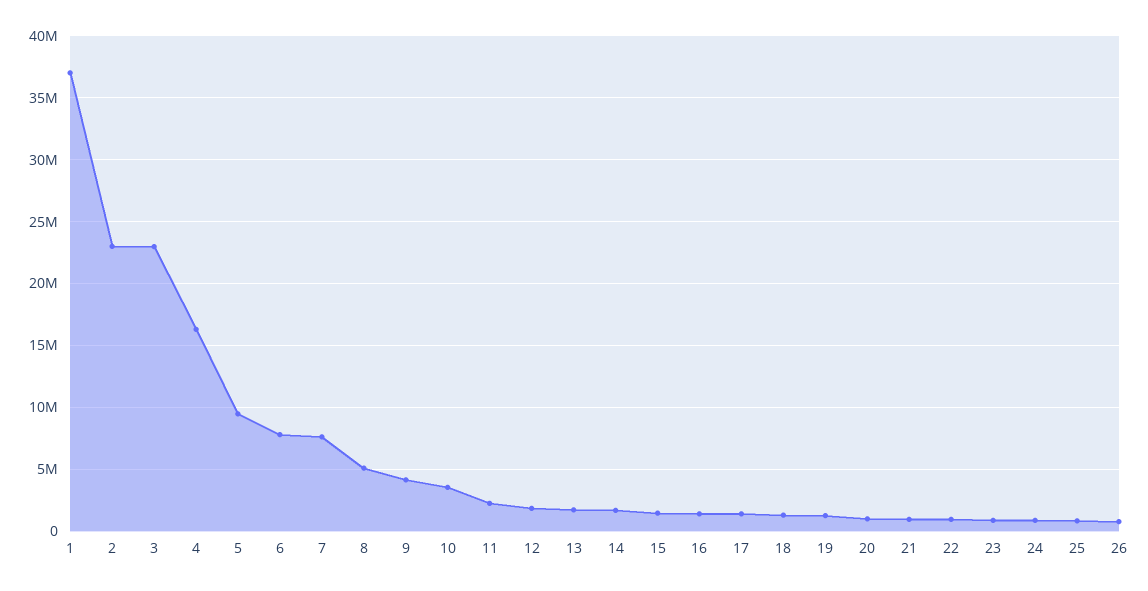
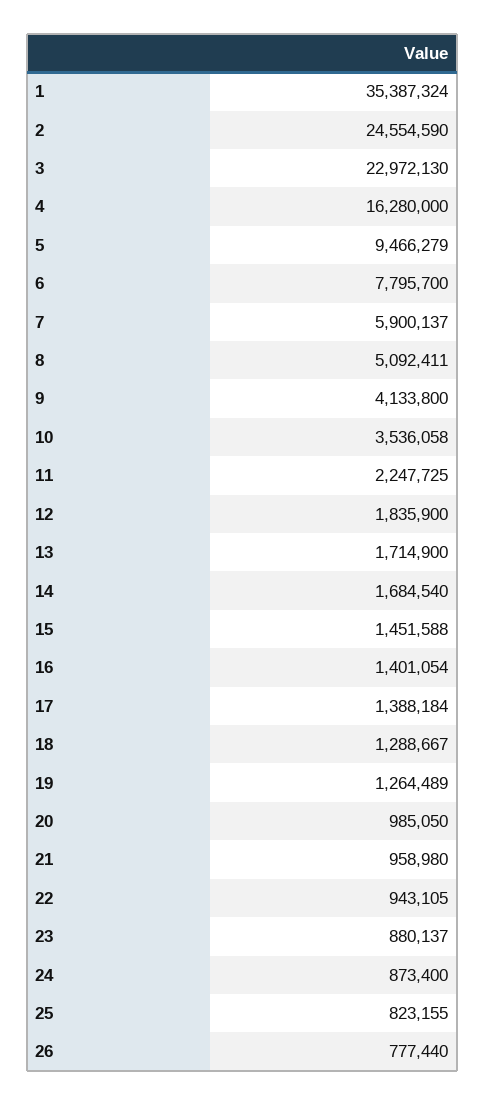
1: 37000000 -> 35387324
2: 23000000 -> 24554590
7: 7500000 -> 5900137

